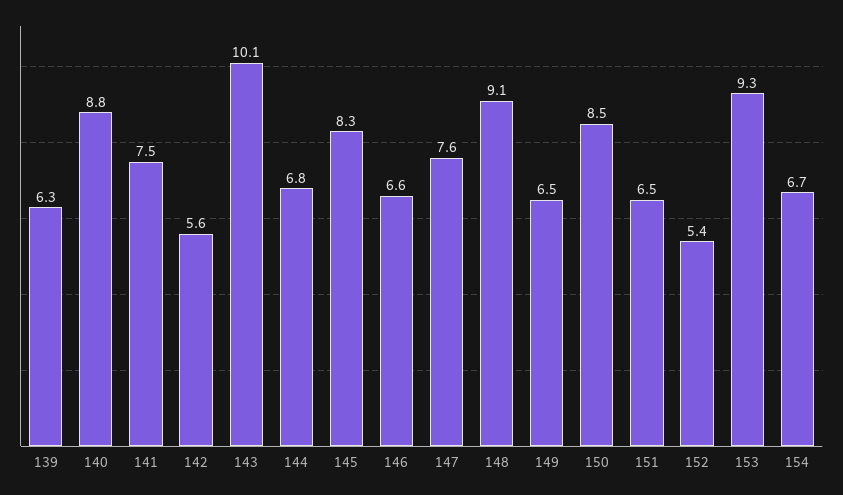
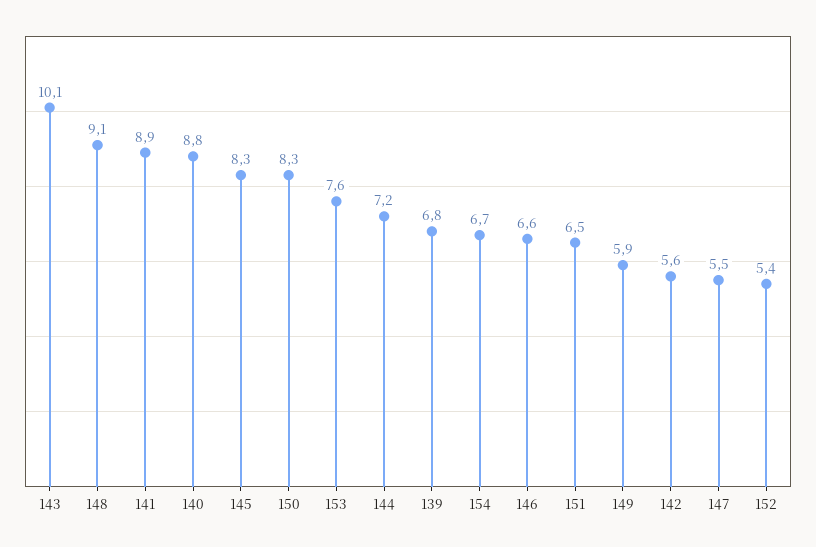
139: 6.3 -> 6.8
141: 7.5 -> 8.9
144: 6.8 -> 7.2
147: 7.6 -> 5.5
149: 6.5 -> 5.9
150: 8.5 -> 8.3
153: 9.3 -> 7.6

